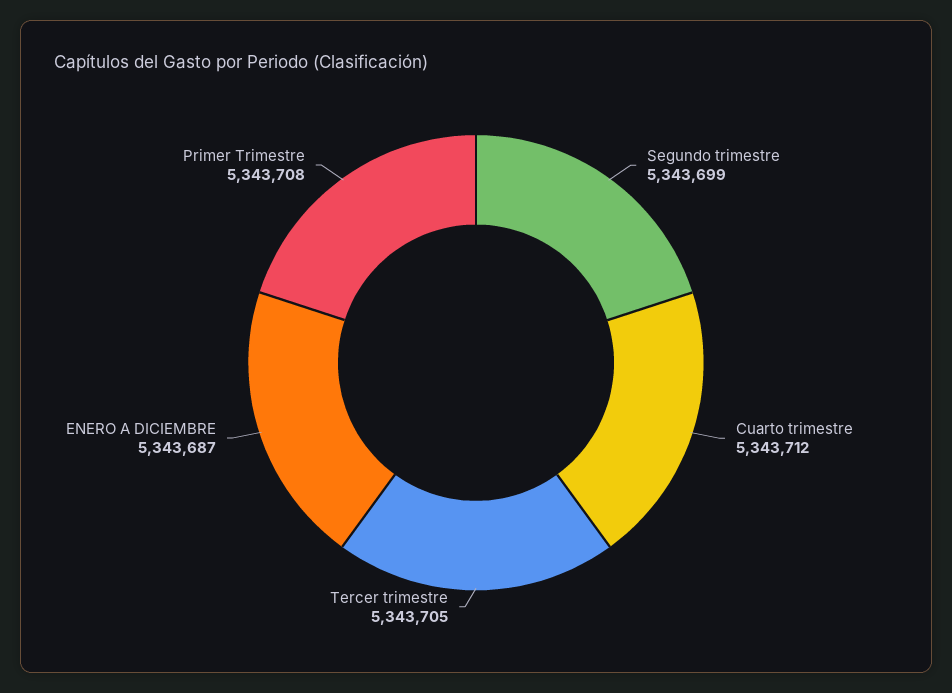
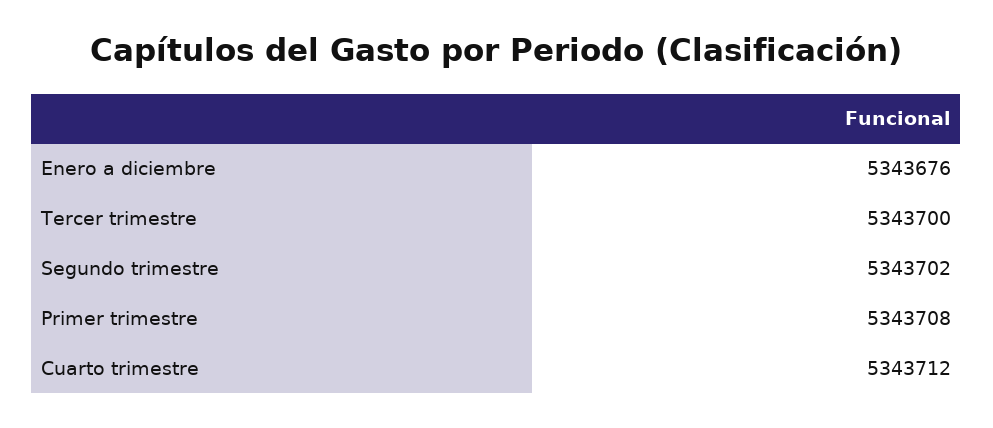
Segundo trimestre: 5343699 -> 5343702
Tercer trimestre: 5343705 -> 5343700
ENERO A DICIEMBRE: 5343687 -> 5343676

